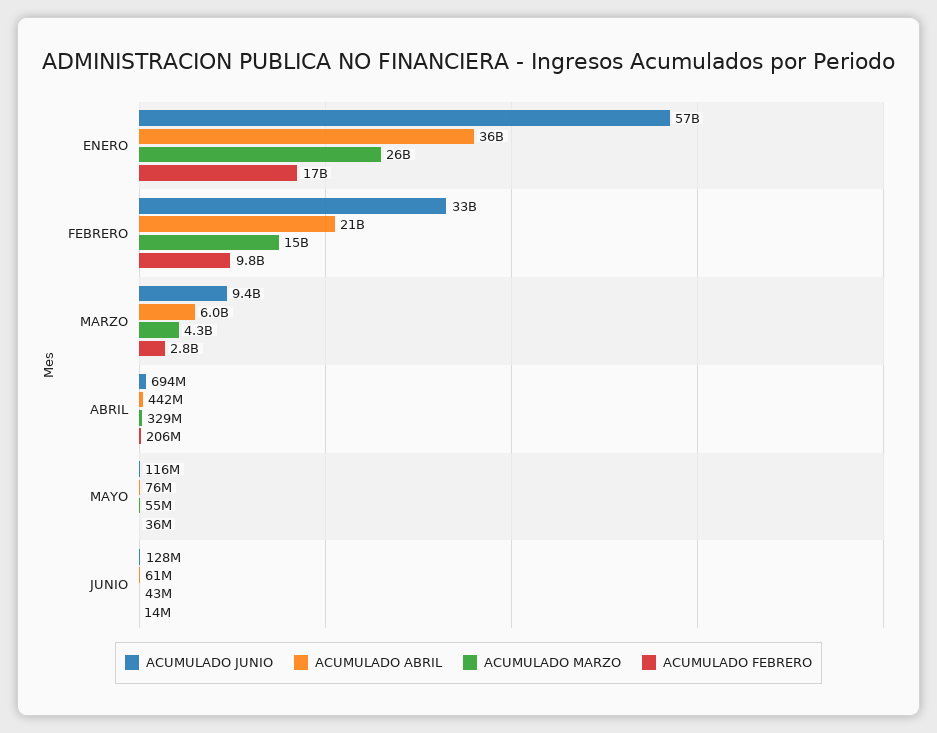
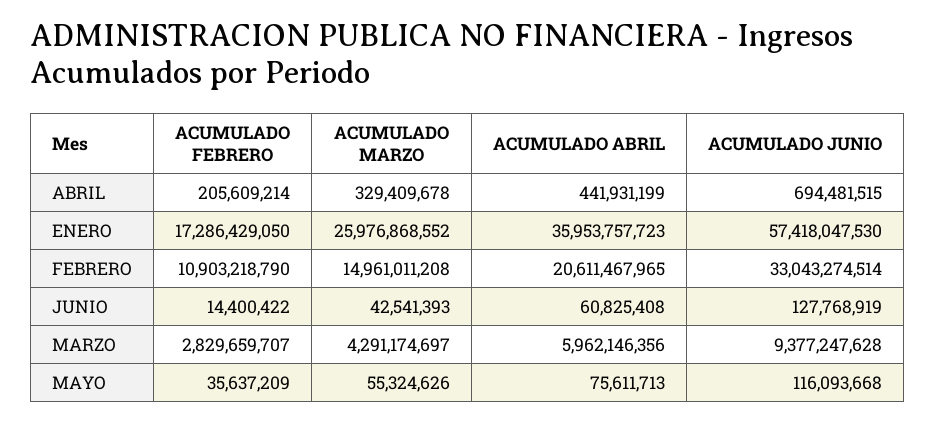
ACUMULADO FEBRERO, FEBRERO: 9800000000 -> 10903218790

